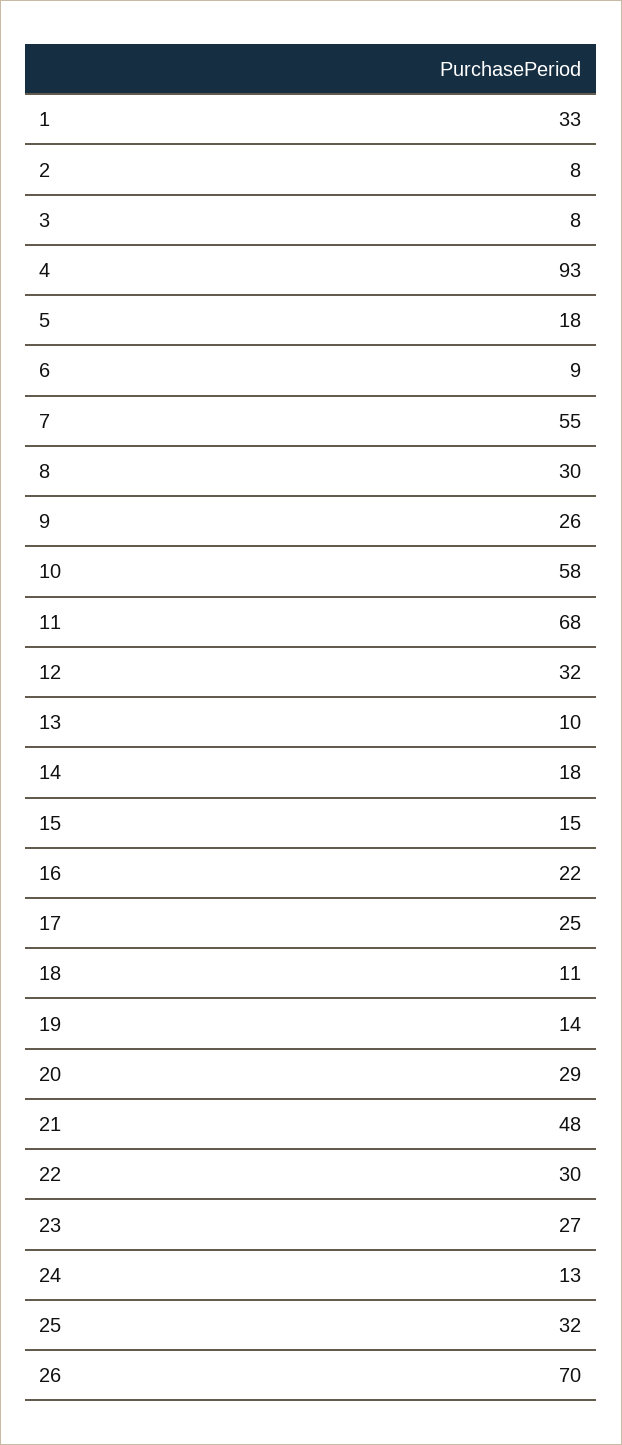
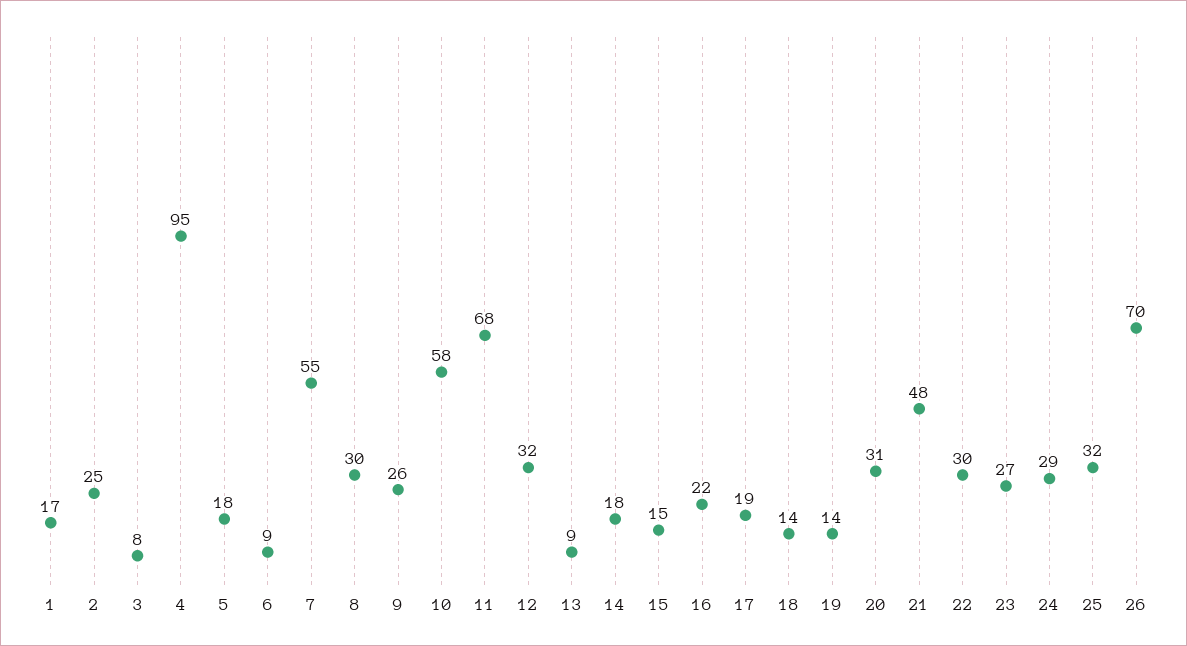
1: 33 -> 17
2: 8 -> 25
4: 93 -> 95
13: 10 -> 9
17: 25 -> 19
18: 11 -> 14
20: 29 -> 31
24: 13 -> 29

